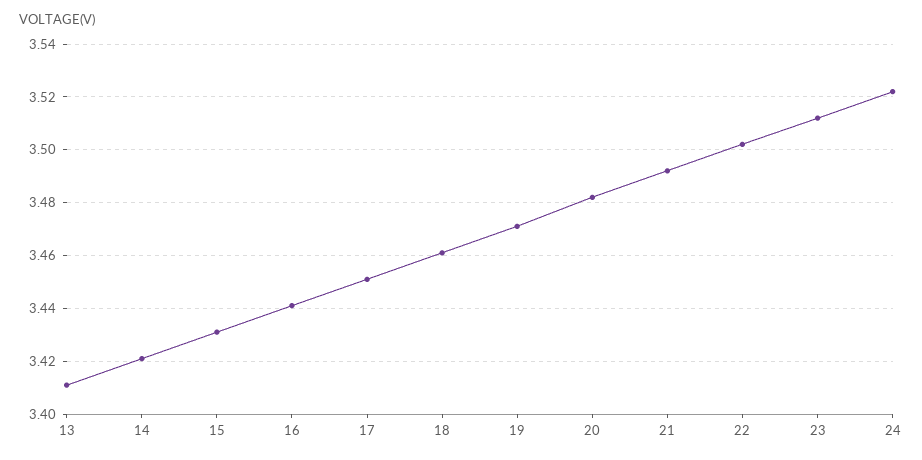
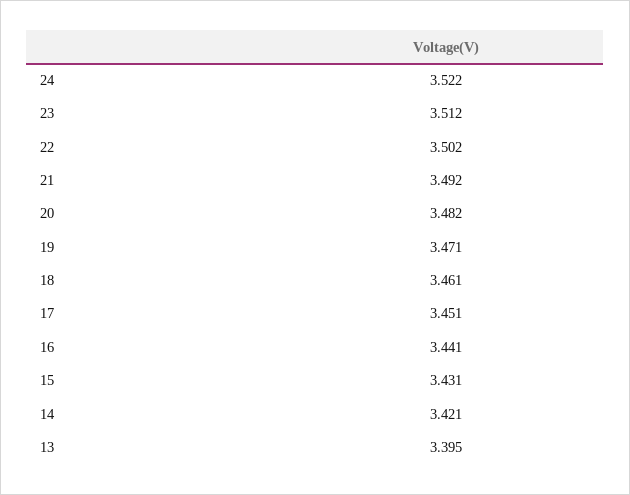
13: 3.41 -> 3.395

